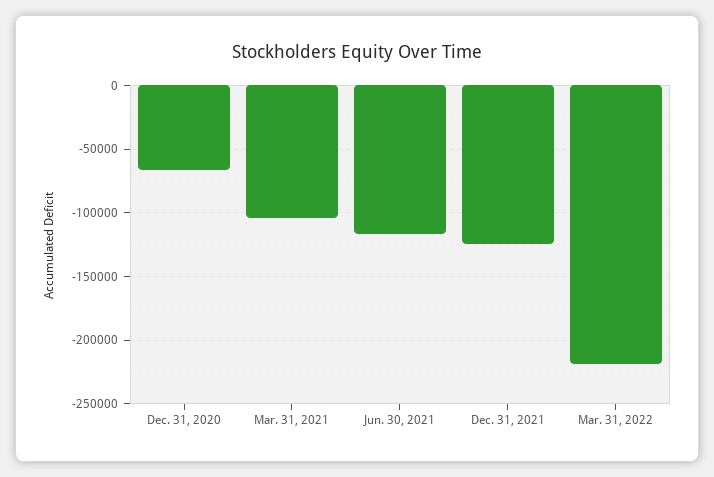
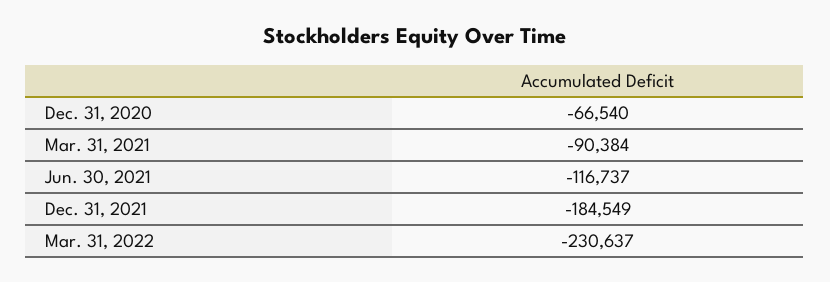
Mar. 31, 2021: -105000 -> -90384
Dec. 31, 2021: -125000 -> -184549
Mar. 31, 2022: -220000 -> -230637

